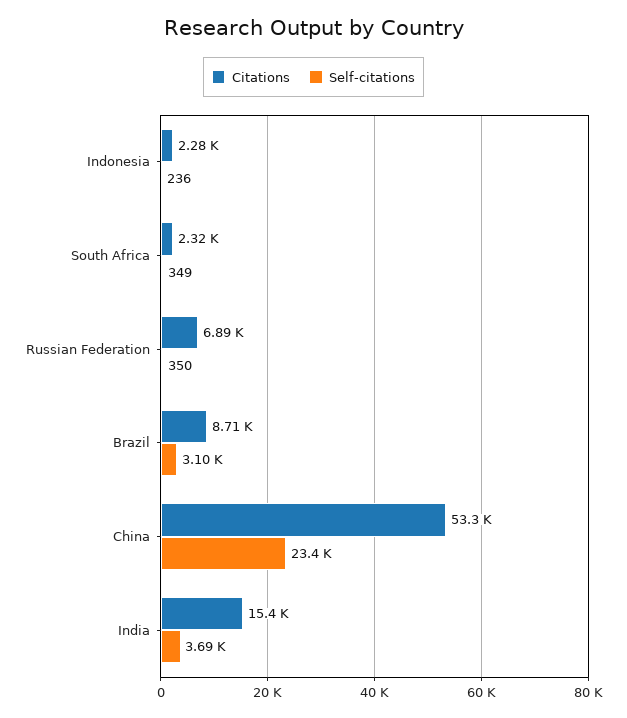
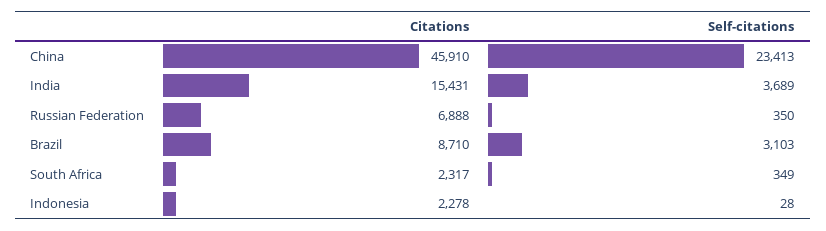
Self-citations, Indonesia: 236 -> 28
Citations, China: 53300 -> 45910

